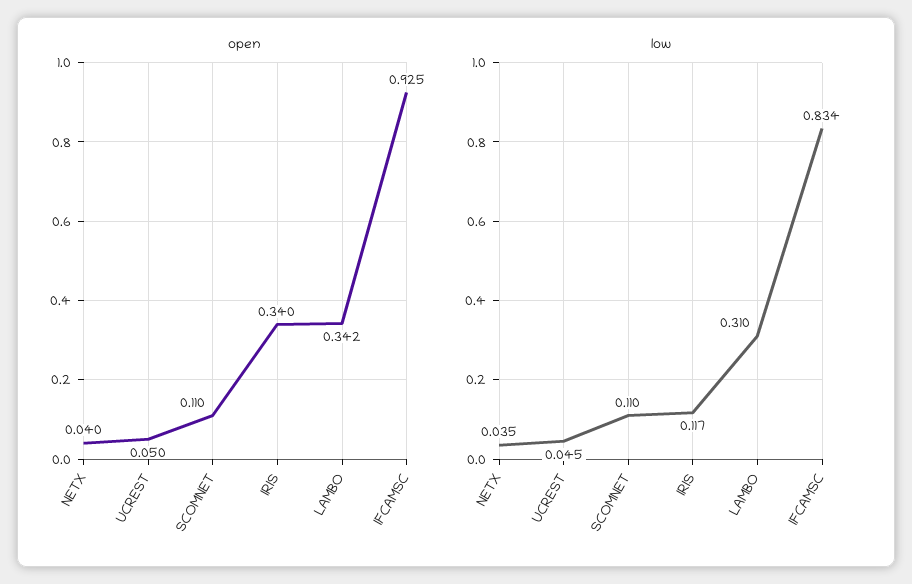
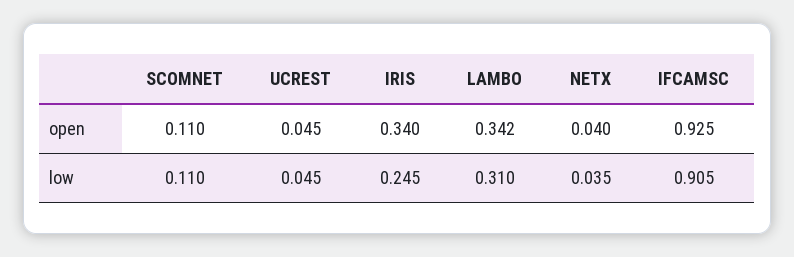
open, UCREST: 0.05 -> 0.045
low, IRIS: 0.117 -> 0.245
low, IFCAMSC: 0.834 -> 0.905

